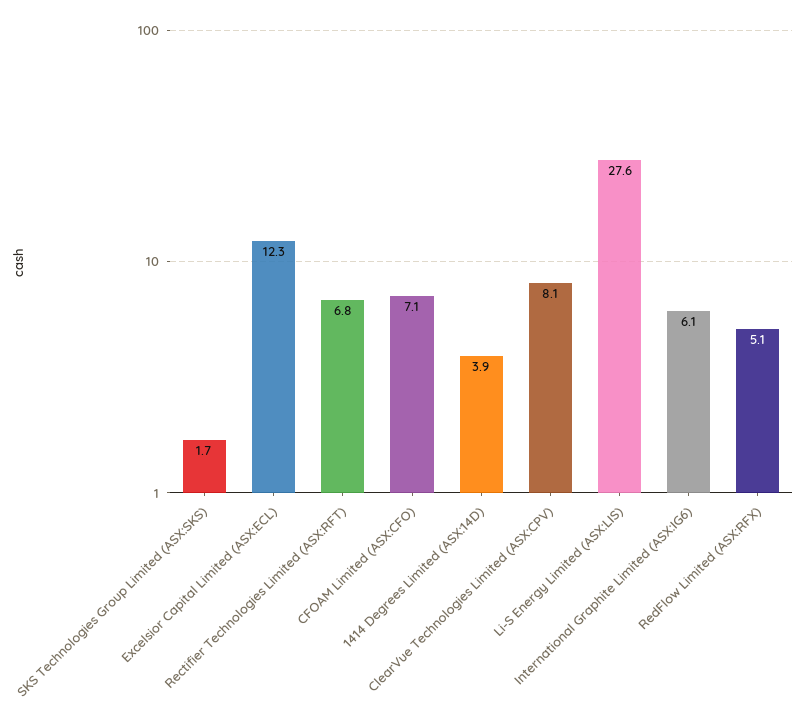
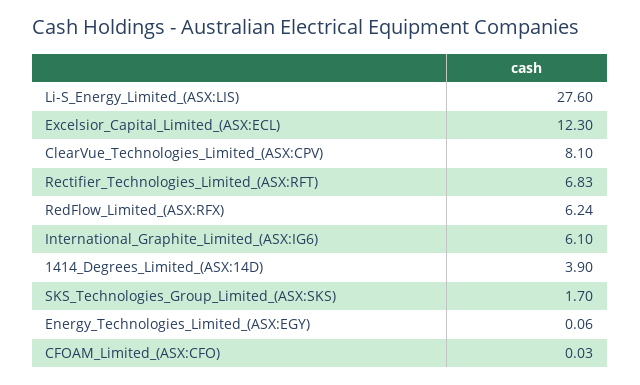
CFOAM Limited (ASX:CFO): 7.1 -> 0.03
RedFlow Limited (ASX:RFX): 5.1 -> 6.24
Energy_Technologies_Limited_(ASX:EGY): none -> 0.06

